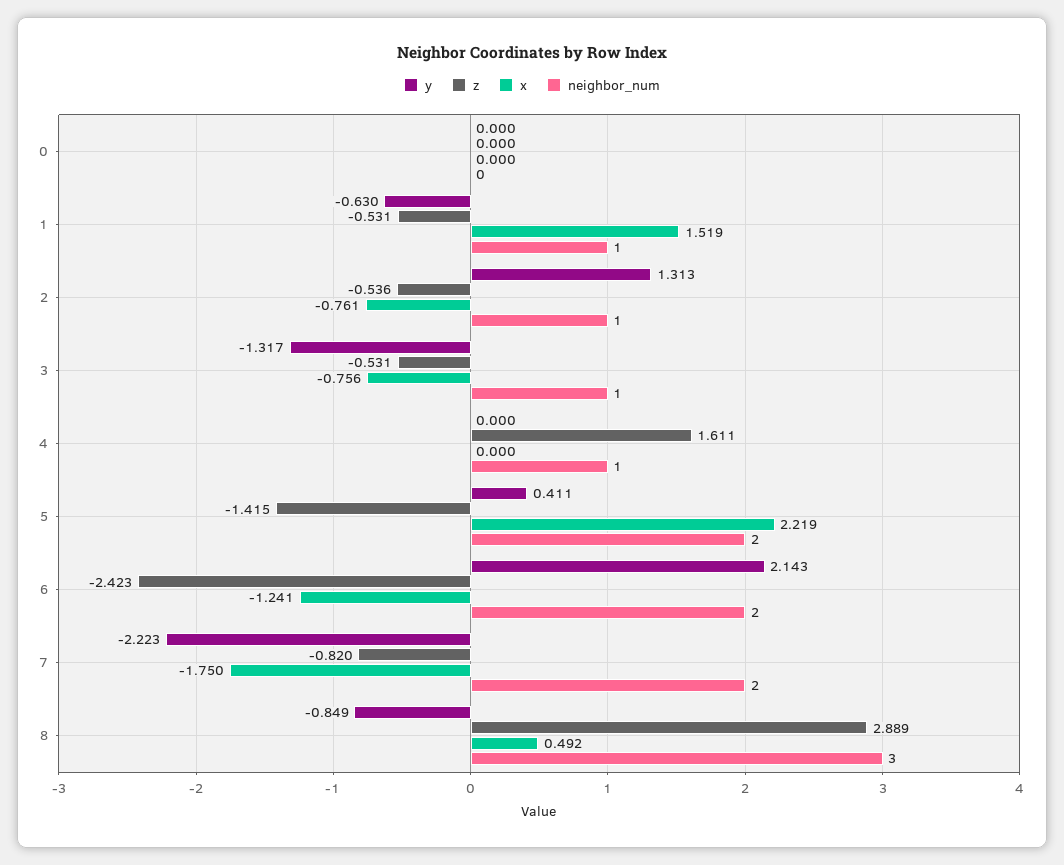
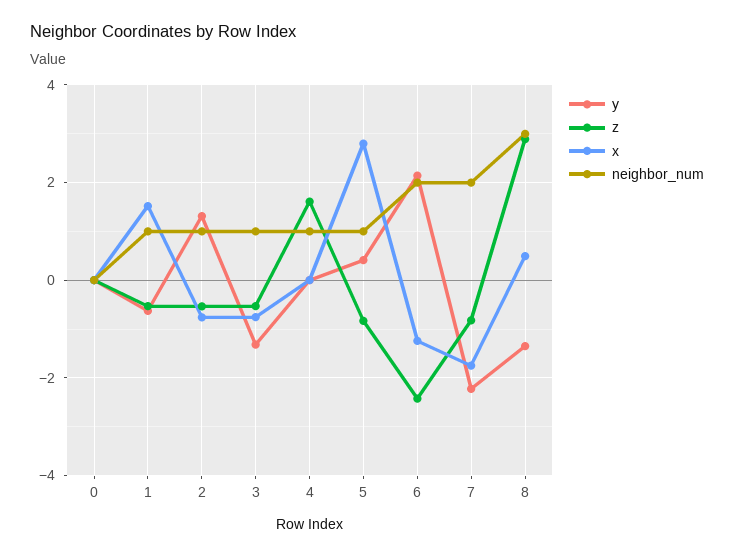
z, 5: -1.415 -> -0.8
x, 5: 2.219 -> 2.8
neighbor_num, 5: 2 -> 1
y, 8: -0.849 -> -1.4

